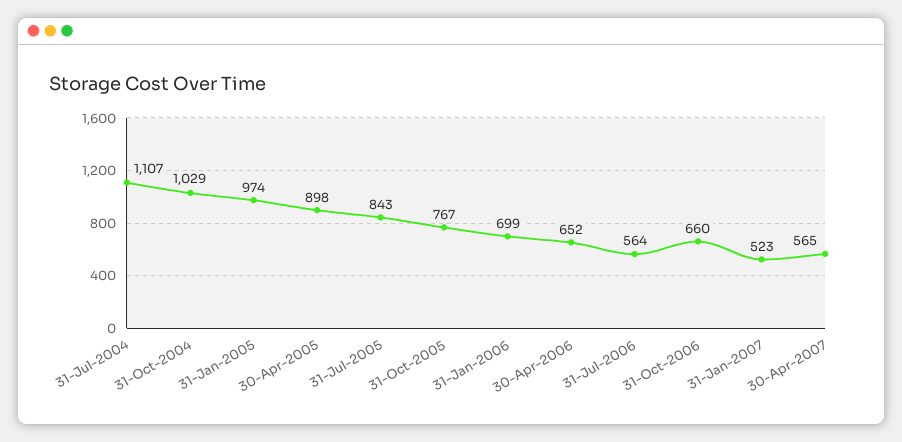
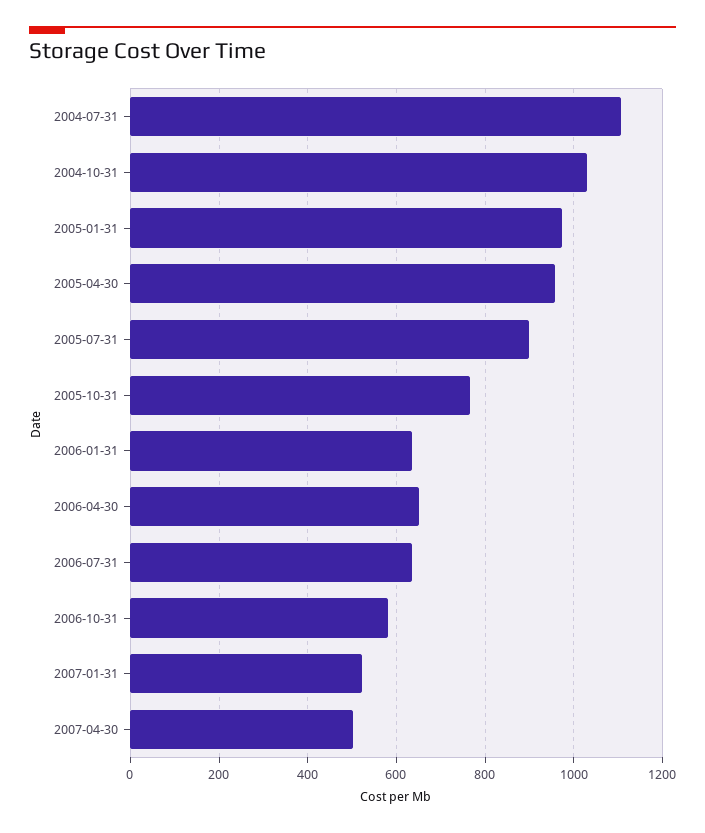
30-Apr-2005: 898 -> 960
31-Jul-2005: 843 -> 900
31-Jan-2006: 699 -> 640
31-Jul-2006: 564 -> 640
31-Oct-2006: 660 -> 580
30-Apr-2007: 565 -> 500

